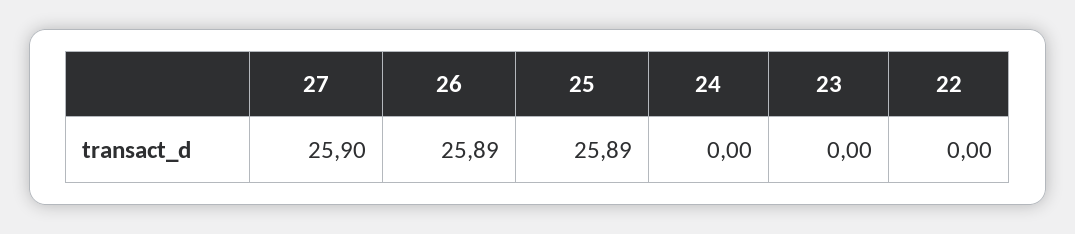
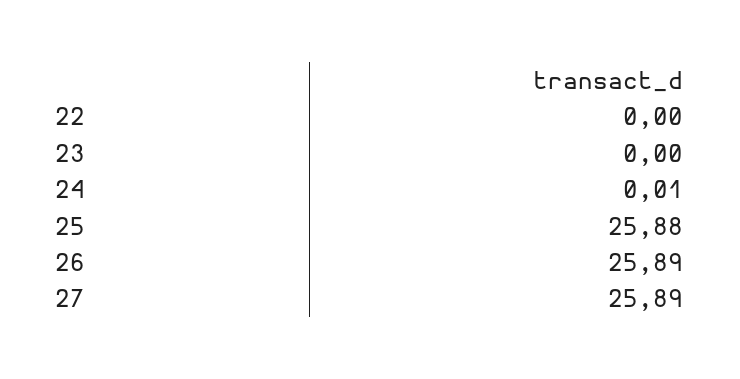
27: 25.9 -> 25.89
25: 25.89 -> 25.88
24: 0 -> 0.01

